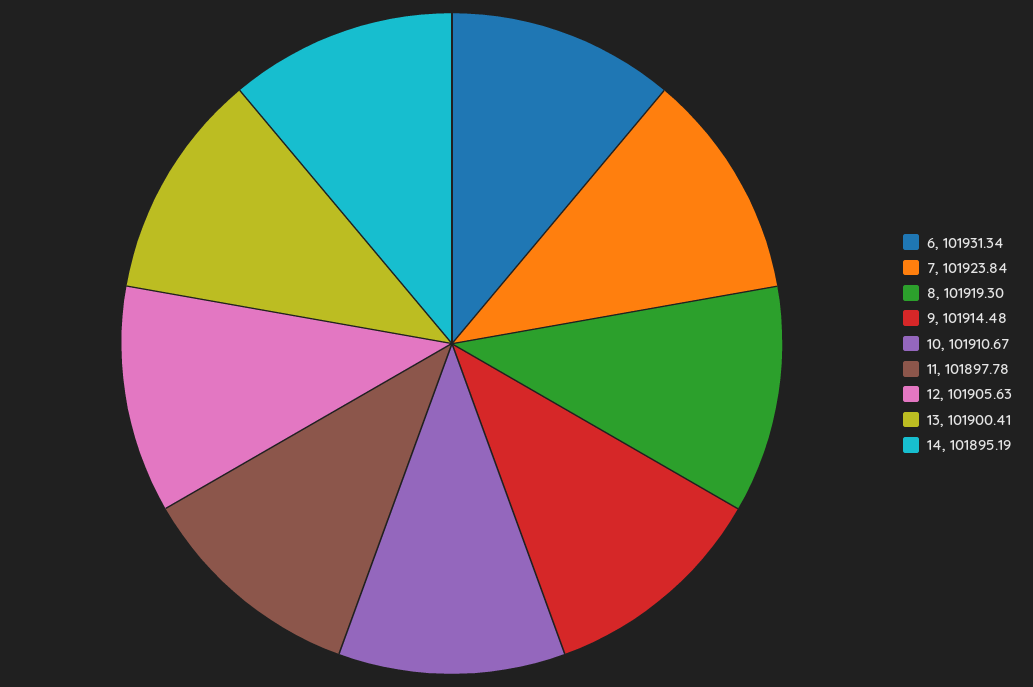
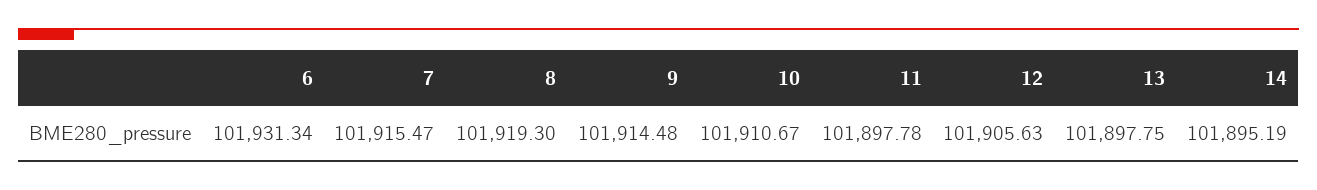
7: 101923.84 -> 101915.47
13: 101900.41 -> 101897.75

